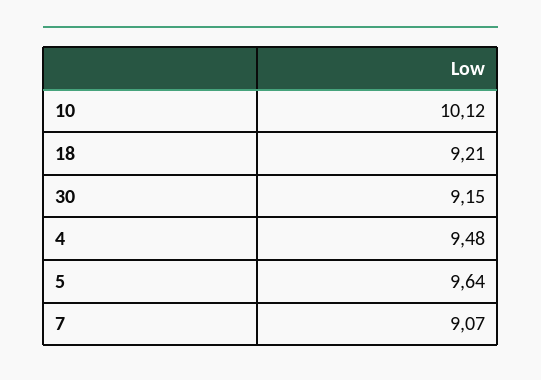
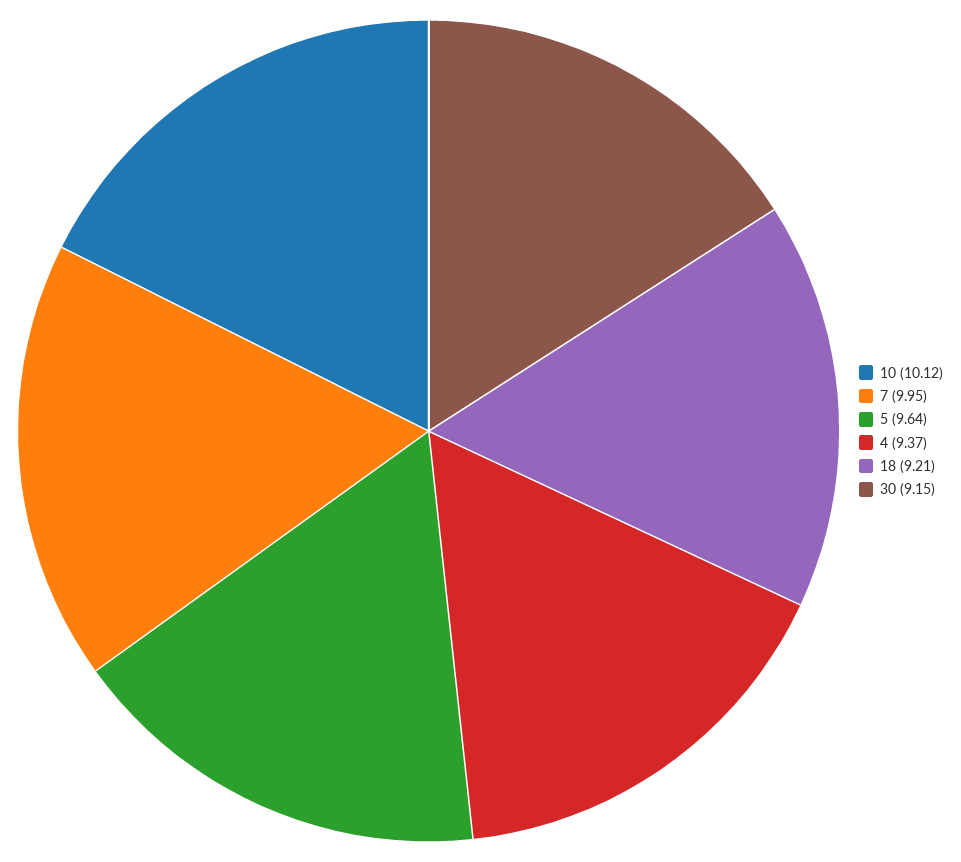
4: 9.48 -> 9.37
7: 9.07 -> 9.95

